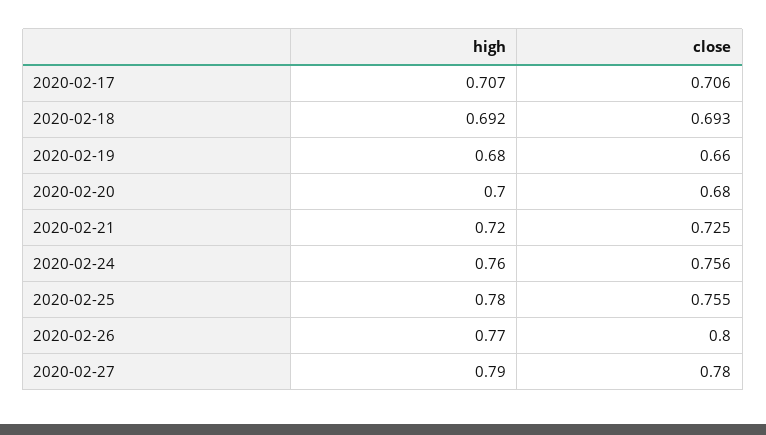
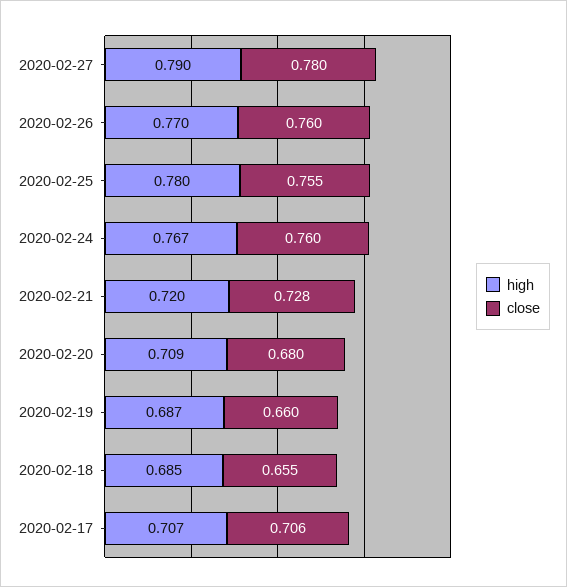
high, 2020-02-18: 0.692 -> 0.685
close, 2020-02-18: 0.693 -> 0.655
high, 2020-02-19: 0.68 -> 0.687
high, 2020-02-20: 0.7 -> 0.709
close, 2020-02-21: 0.725 -> 0.728
high, 2020-02-24: 0.76 -> 0.767
close, 2020-02-24: 0.756 -> 0.76
close, 2020-02-26: 0.8 -> 0.76

